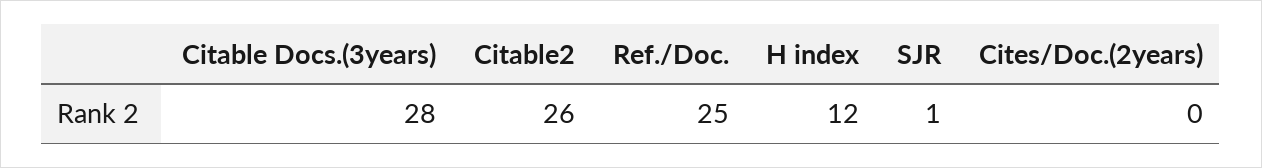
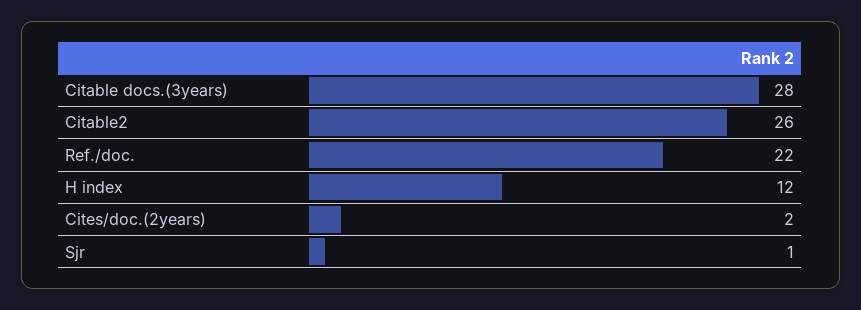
Ref./Doc.: 25 -> 22
Cites/Doc.(2years): 0 -> 2

